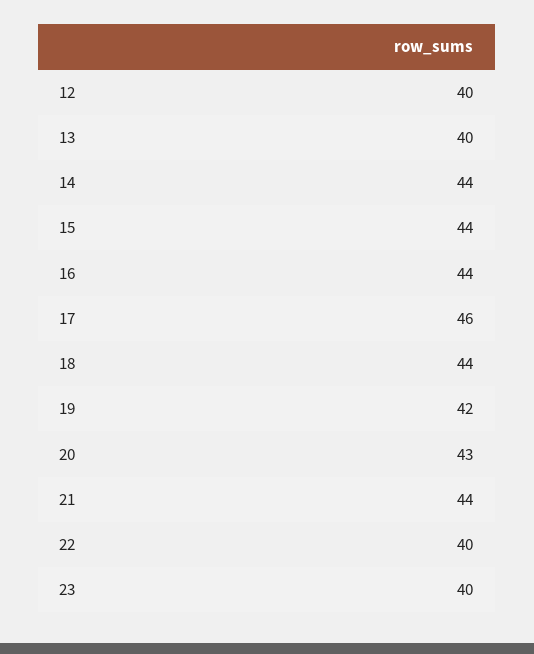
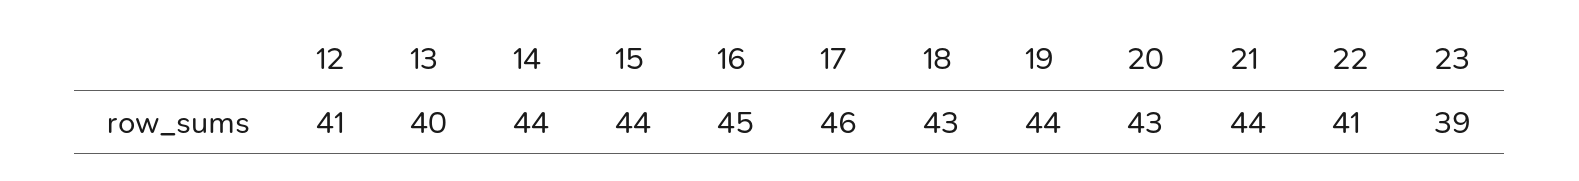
12: 40 -> 41
16: 44 -> 45
18: 44 -> 43
19: 42 -> 44
22: 40 -> 41
23: 40 -> 39

